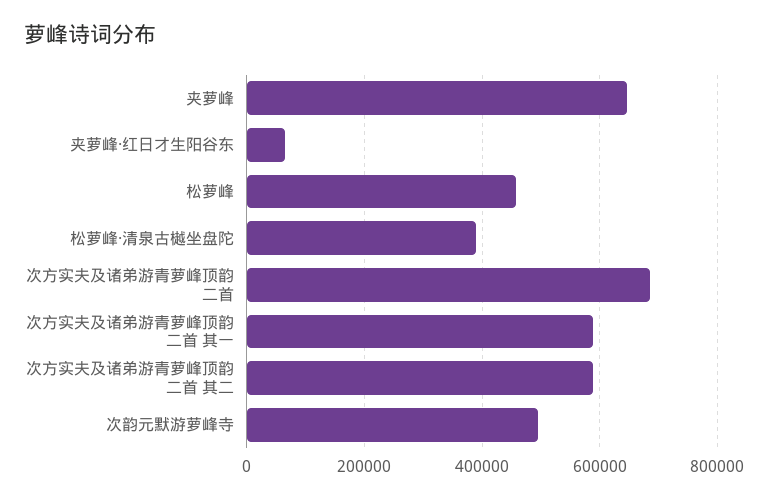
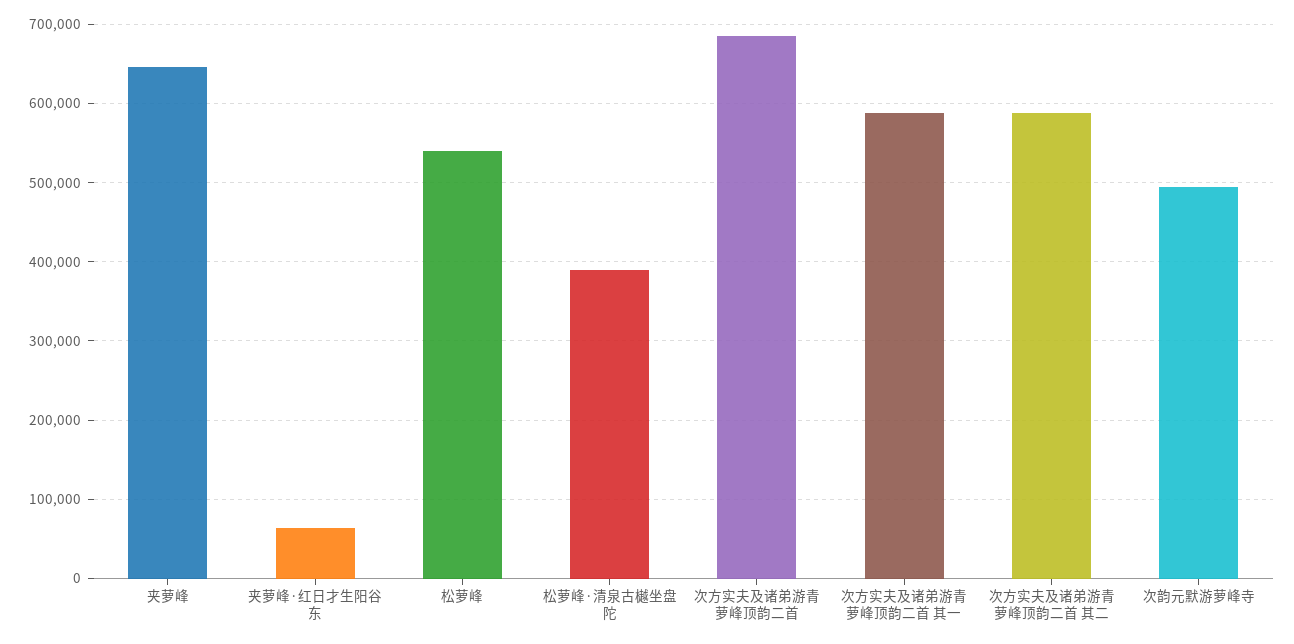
松萝峰: 460000 -> 540000

